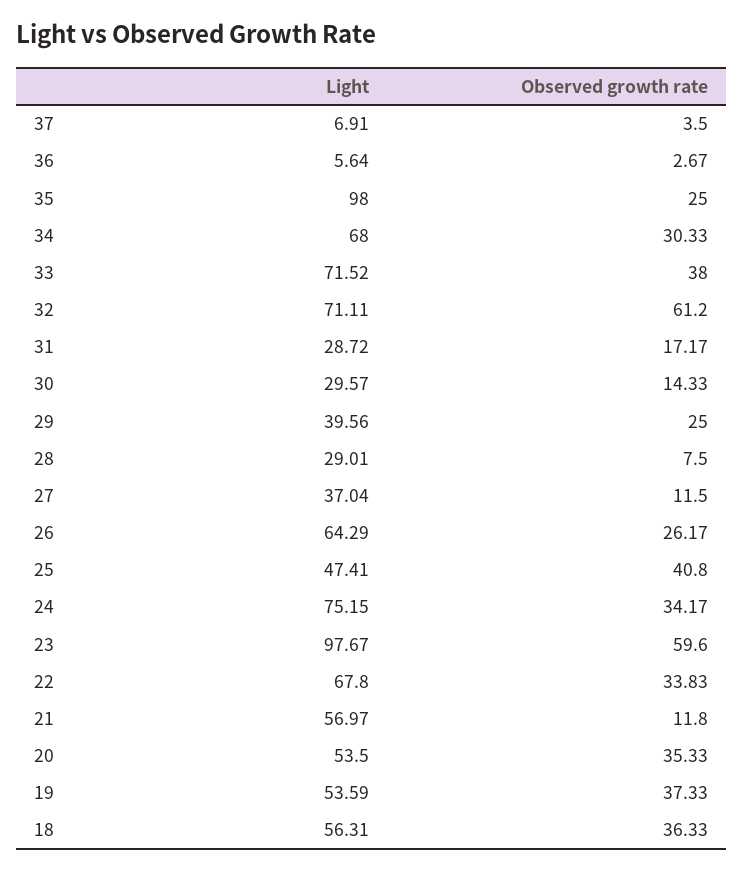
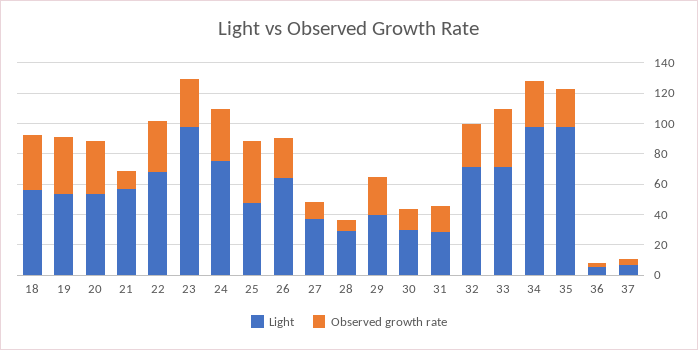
Light, 34: 68 -> 100
Observed growth rate, 32: 61.2 -> 30
Observed growth rate, 23: 59.6 -> 30

